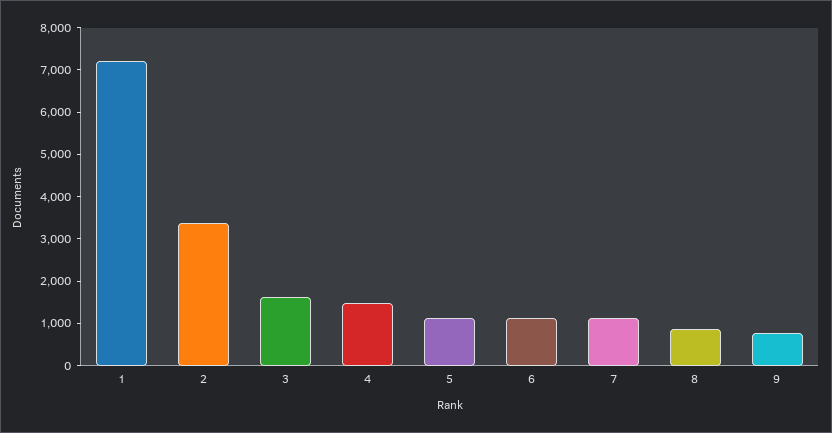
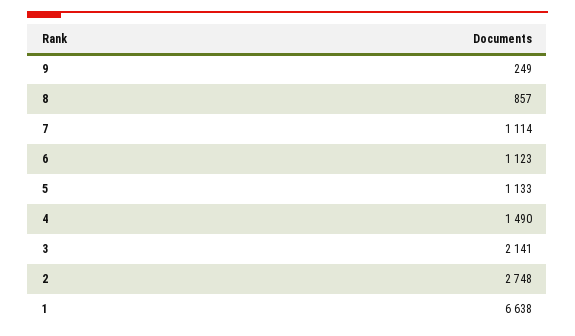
1: 7200 -> 6638
2: 3400 -> 2748
3: 1600 -> 2141
9: 800 -> 249

